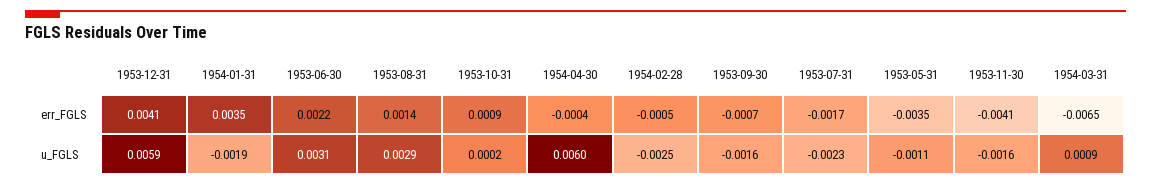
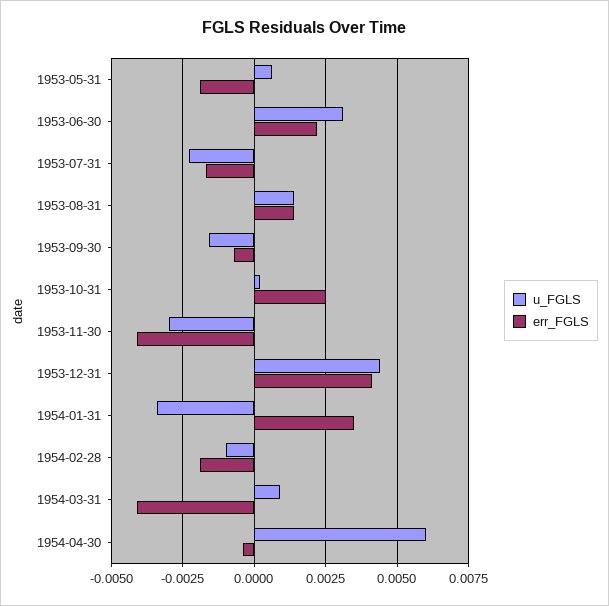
err_FGLS, 1953-10-31: 0.0009 -> 0.0025
err_FGLS, 1954-02-28: -0.0005 -> -0.002
err_FGLS, 1953-05-31: -0.0035 -> -0.002
err_FGLS, 1954-03-31: -0.0065 -> -0.004
u_FGLS, 1953-12-31: 0.0059 -> 0.0045
u_FGLS, 1954-01-31: -0.0019 -> -0.0035
u_FGLS, 1953-08-31: 0.0029 -> 0.0015
u_FGLS, 1954-02-28: -0.0025 -> -0.001
u_FGLS, 1953-05-31: -0.0011 -> 0.0005
u_FGLS, 1953-11-30: -0.0016 -> -0.003

